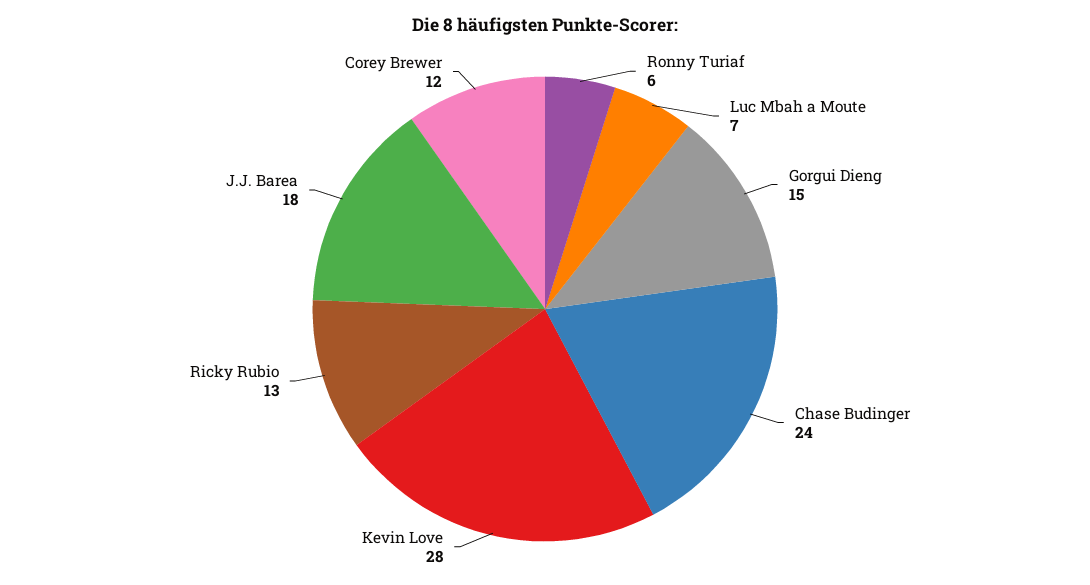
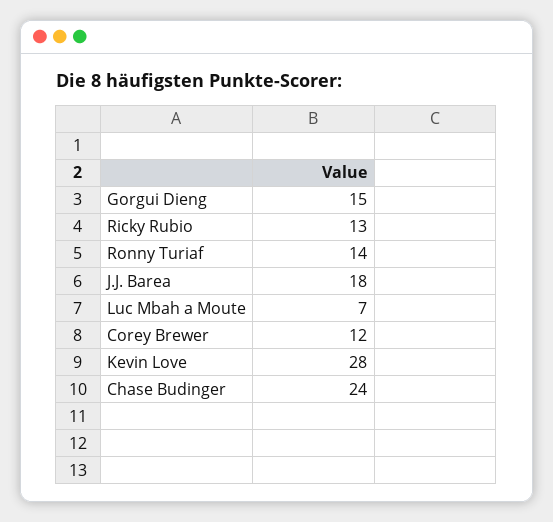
Ronny Turiaf: 6 -> 14

